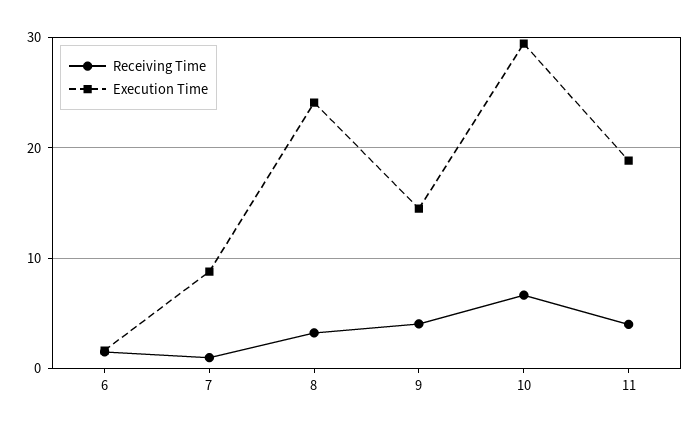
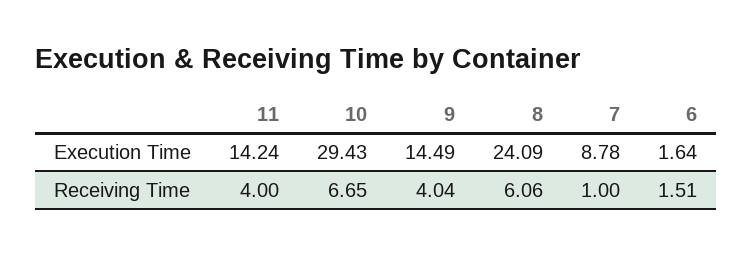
Receiving Time, 8: 3 -> 6.06
Execution Time, 11: 19 -> 14.24

